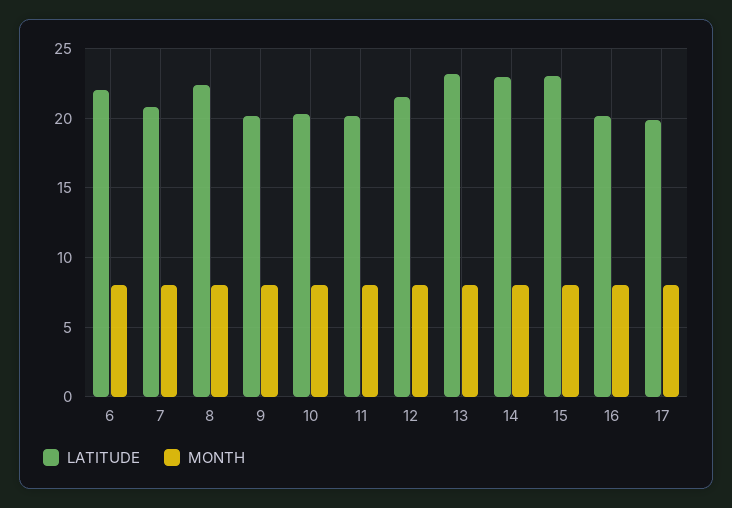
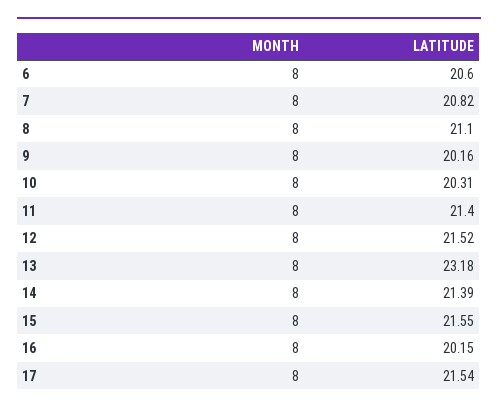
LATITUDE, 6: 22 -> 20.6
LATITUDE, 8: 22.5 -> 21.1
LATITUDE, 11: 20 -> 21.4
LATITUDE, 14: 23 -> 21.39
LATITUDE, 15: 23 -> 21.55
LATITUDE, 17: 20 -> 21.54

